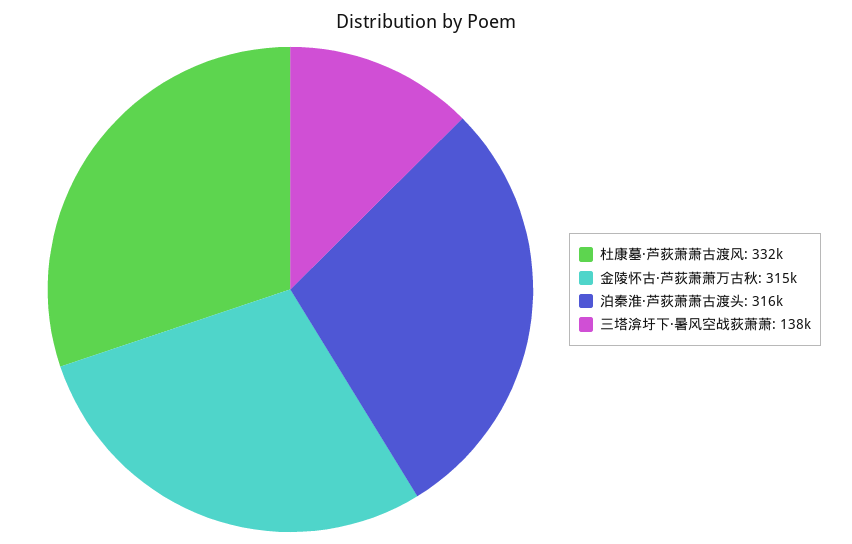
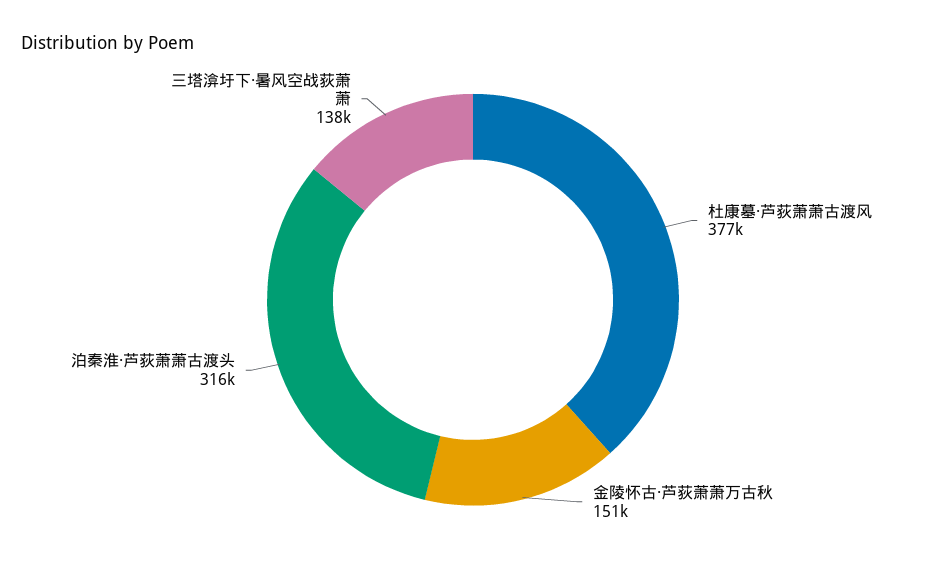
杜康墓·芦荻萧萧古渡风: 332000 -> 377000
金陵怀古·芦荻萧萧万古秋: 315000 -> 151000

